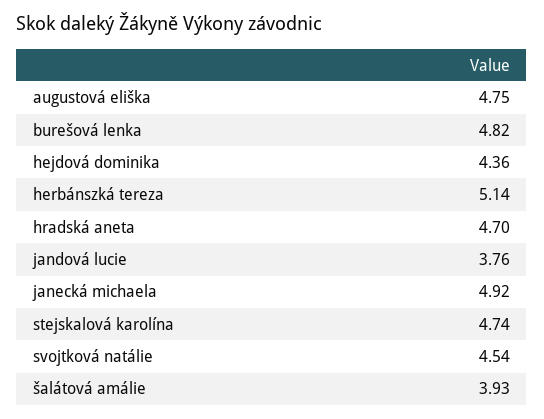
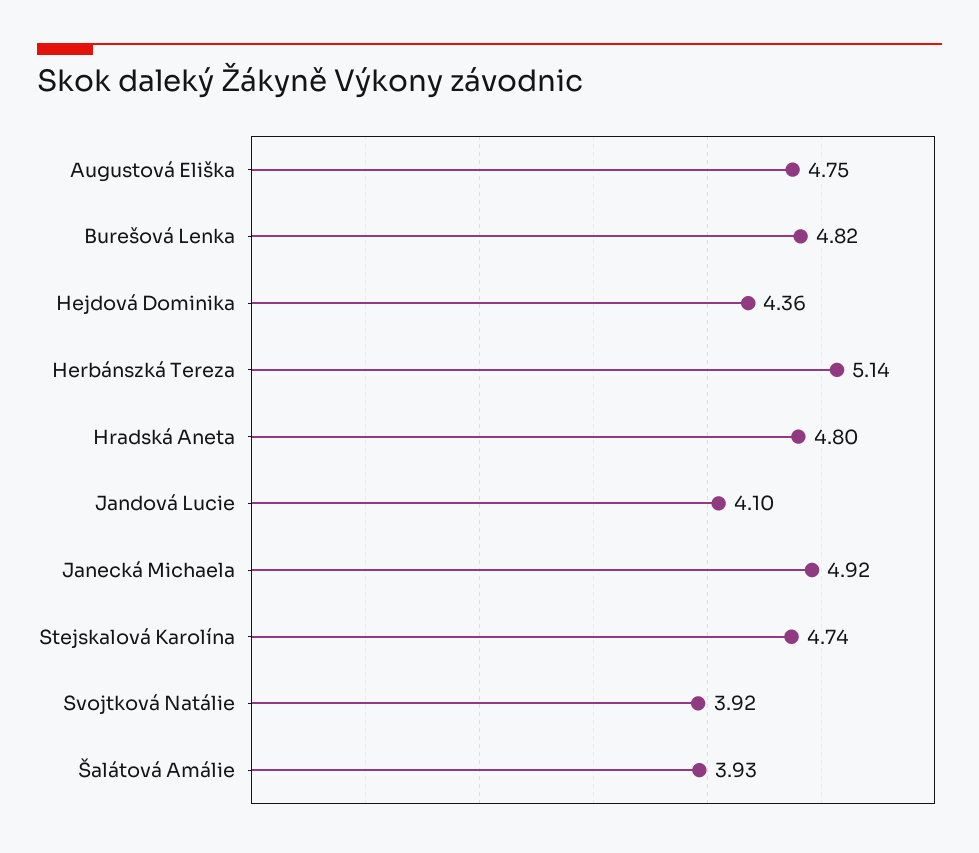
hradská aneta: 4.7 -> 4.8
jandová lucie: 3.76 -> 4.1
svojtková natálie: 4.54 -> 3.92

